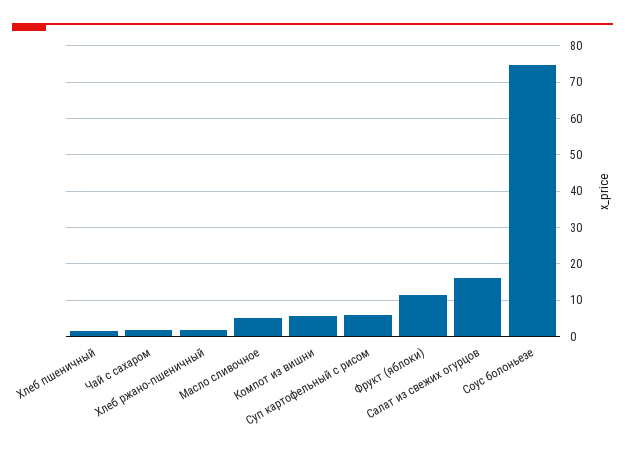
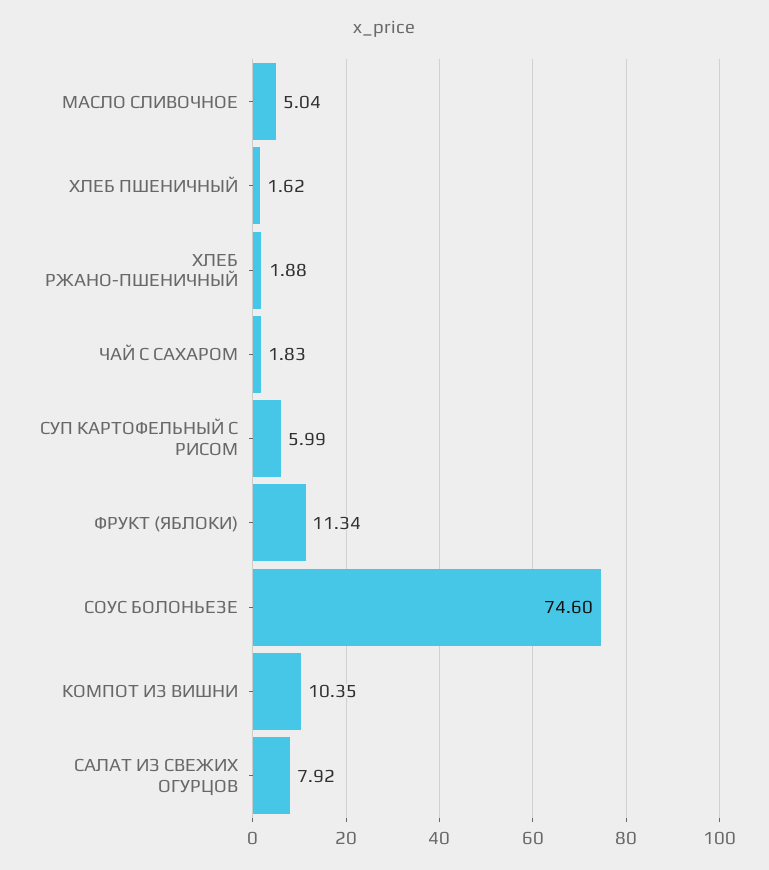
Компот из вишни: 6 -> 10.35
Салат из свежих огурцов: 16 -> 7.92

